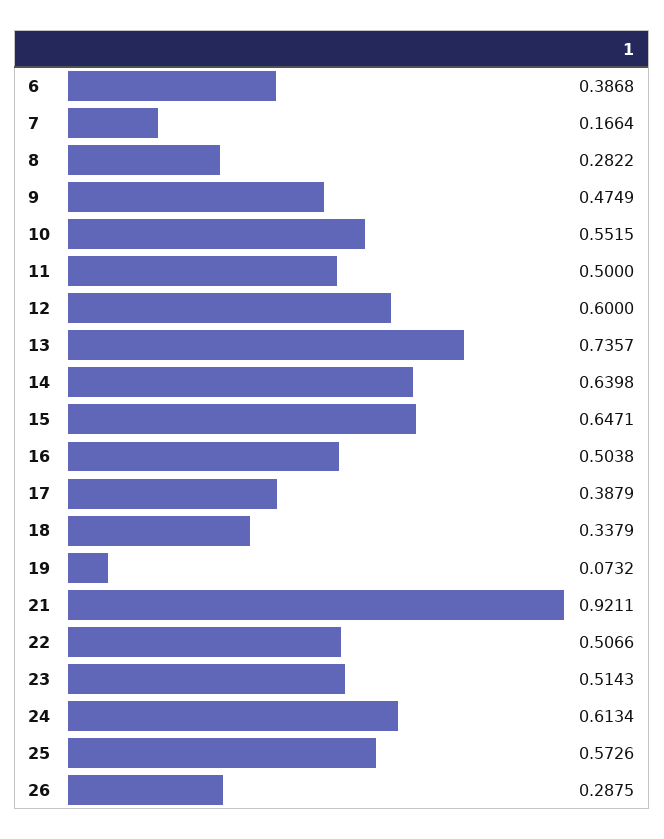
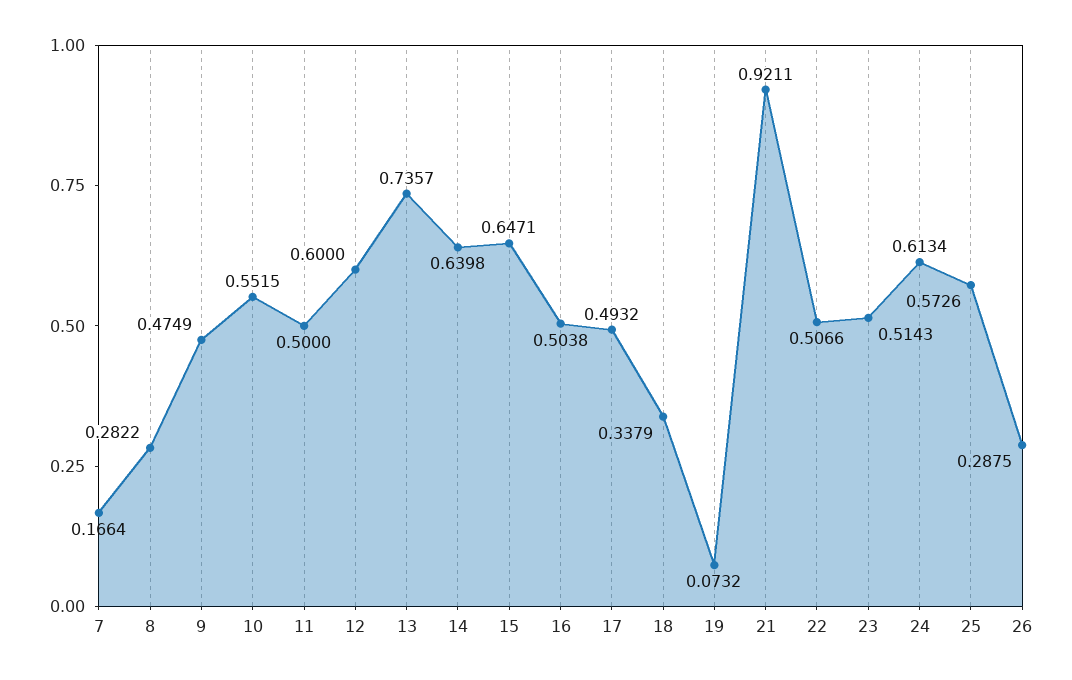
6: 0.3868 -> none
17: 0.3879 -> 0.4932

